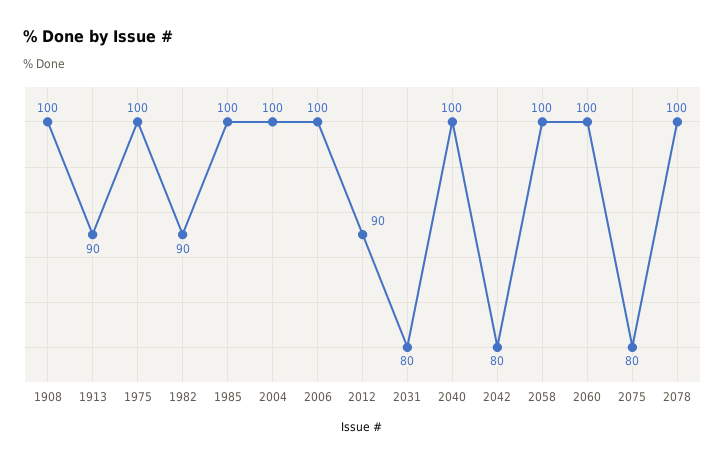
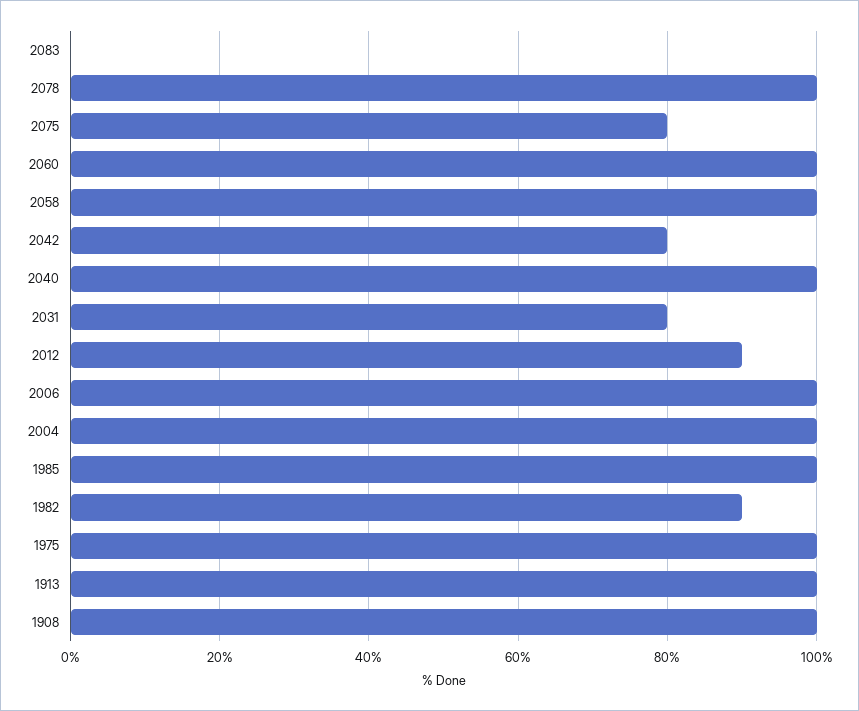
1913: 90 -> 100
2083: none -> 0

